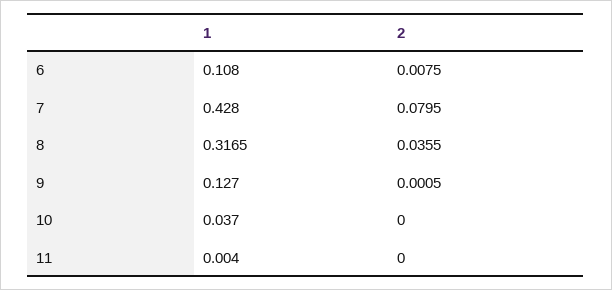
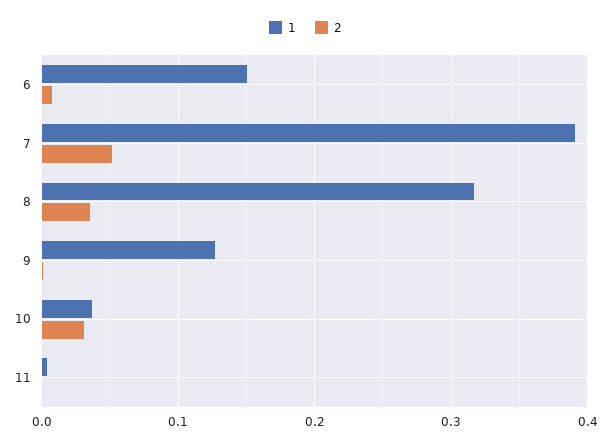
1, 6: 0.108 -> 0.15
1, 7: 0.428 -> 0.39
2, 7: 0.0795 -> 0.05
2, 10: 0 -> 0.03

